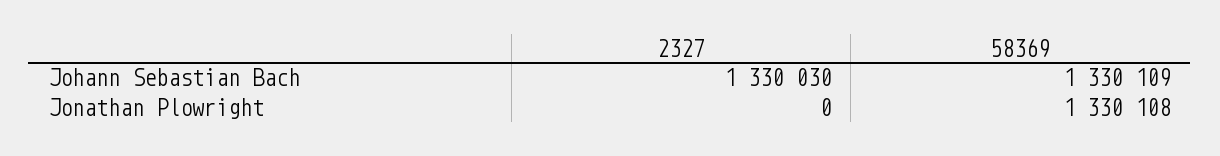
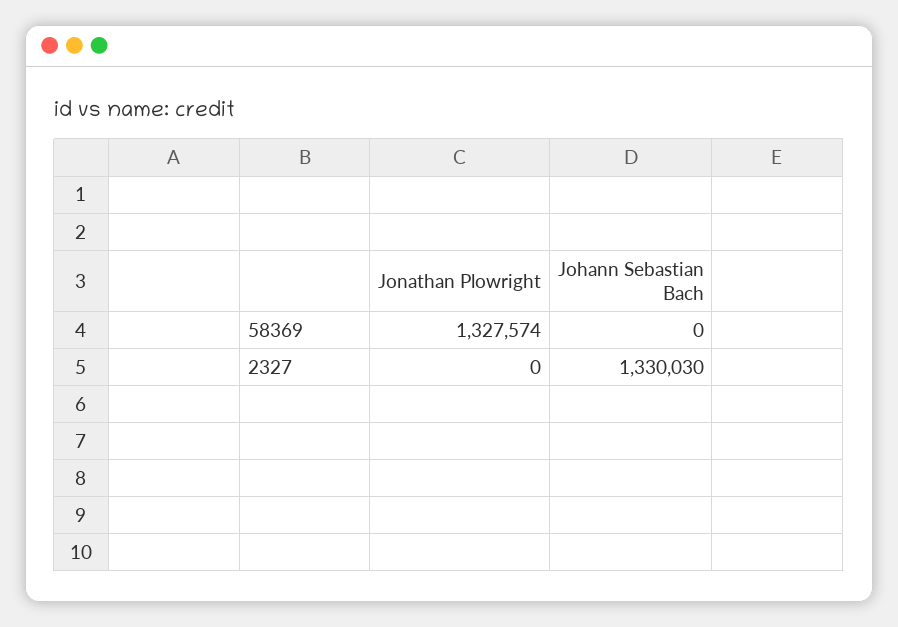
58369, Johann Sebastian Bach: 1330109 -> 0
58369, Jonathan Plowright: 1330108 -> 1327574

